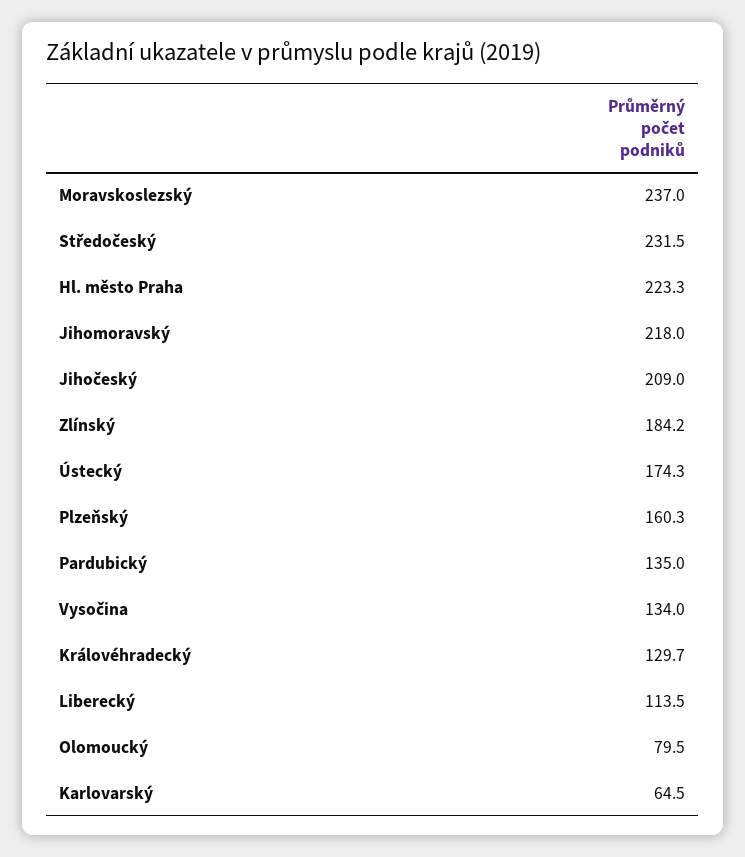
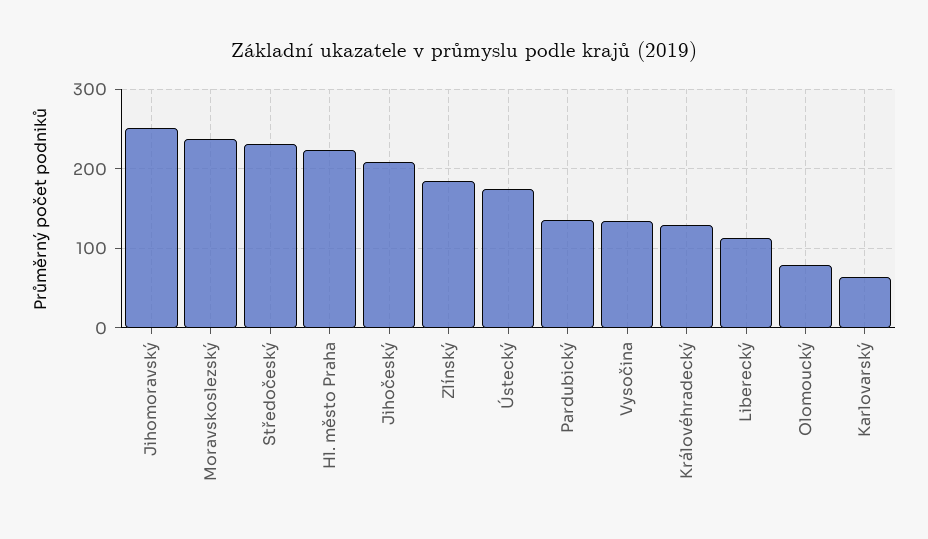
Jihomoravský: 218 -> 250
Plzeňský: 160.3 -> none

